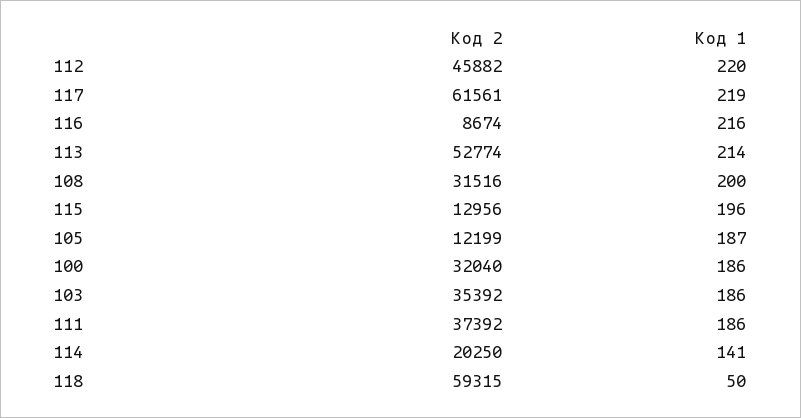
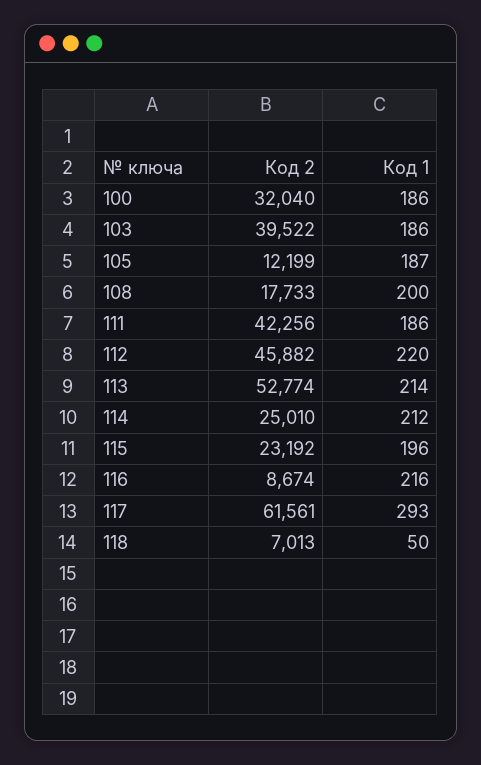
Код 1, 117: 219 -> 293
Код 2, 108: 31516 -> 17733
Код 2, 115: 12956 -> 23192
Код 2, 103: 35392 -> 39522
Код 2, 111: 37392 -> 42256
Код 2, 114: 20250 -> 25010
Код 1, 114: 141 -> 212
Код 2, 118: 59315 -> 7013

